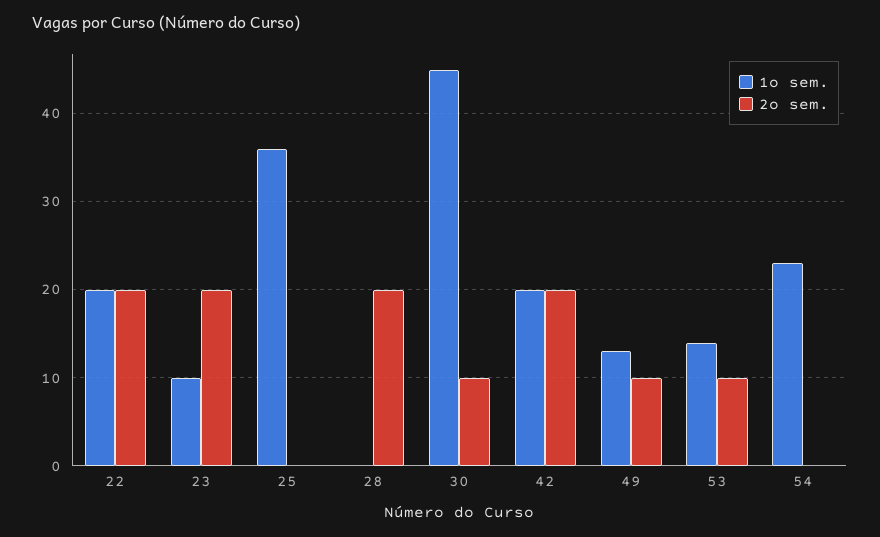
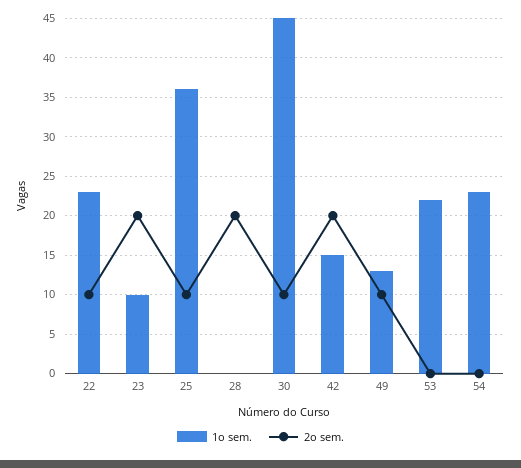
1o sem., 22: 20 -> 23
2o sem., 22: 20 -> 10
2o sem., 25: 0 -> 10
1o sem., 42: 20 -> 15
1o sem., 53: 14 -> 22
2o sem., 53: 10 -> 0

